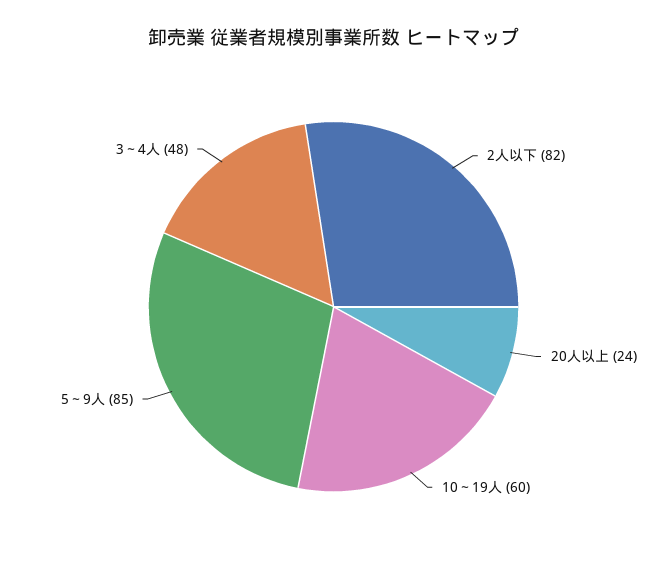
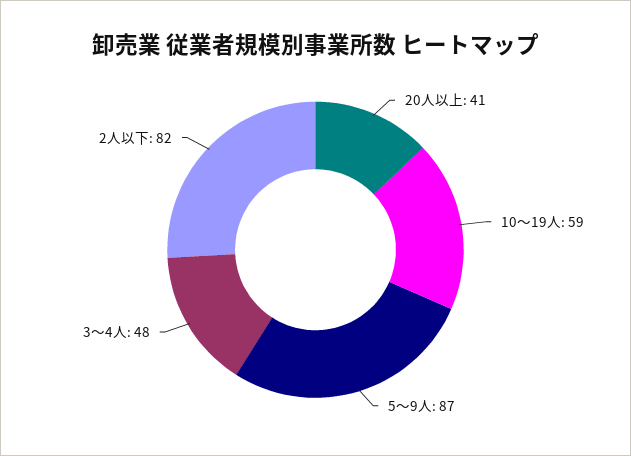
20人以上: 24 -> 41
10～19人: 60 -> 59
5～9人: 85 -> 87

